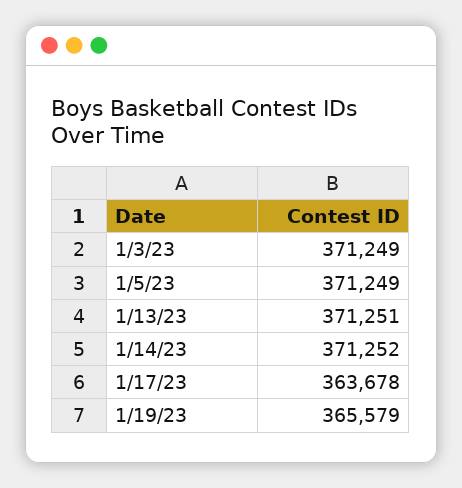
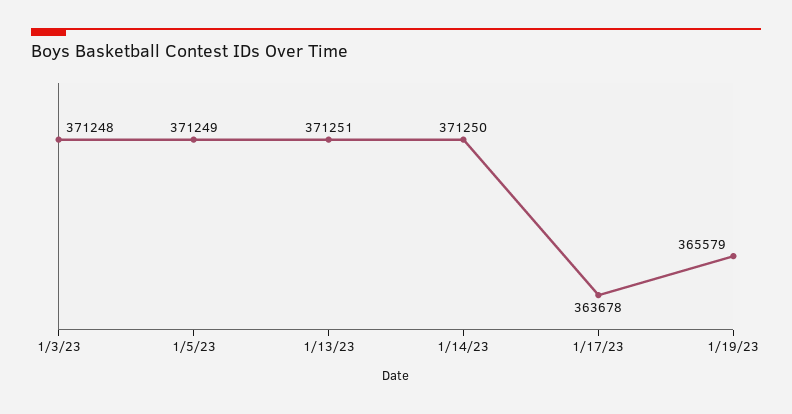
1/3/23: 371249 -> 371248
1/14/23: 371252 -> 371250

